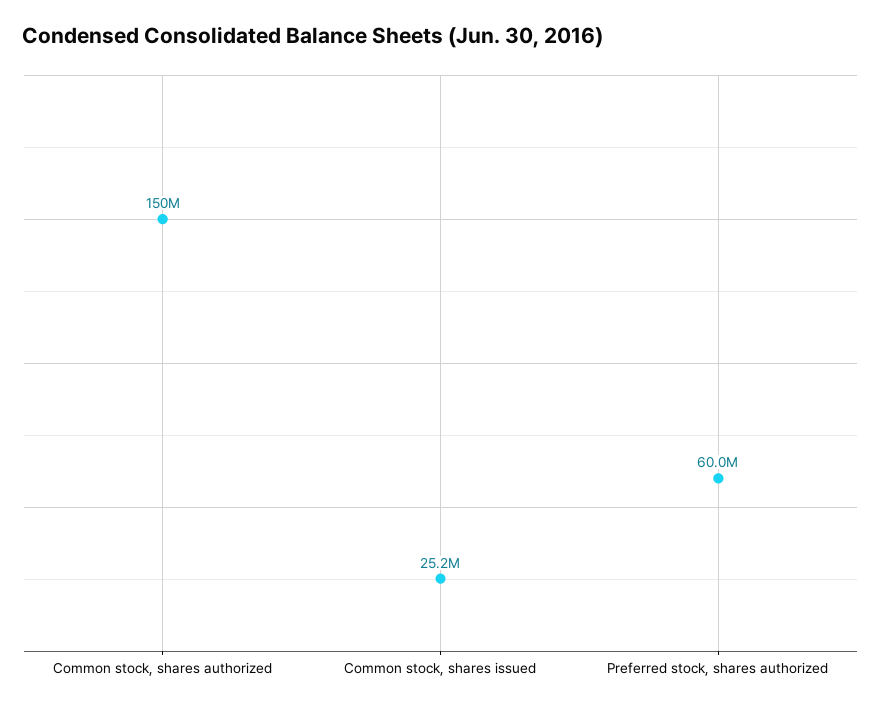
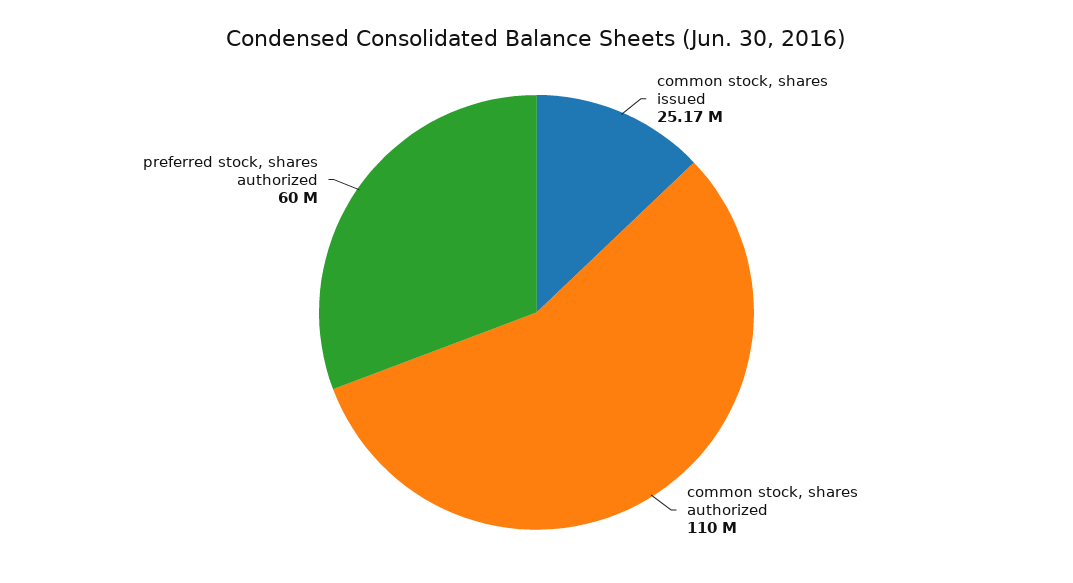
Common stock, shares authorized: 150000000 -> 110000000

